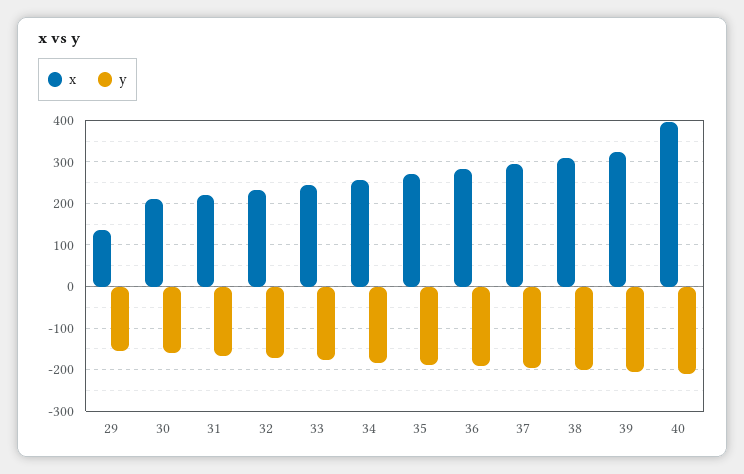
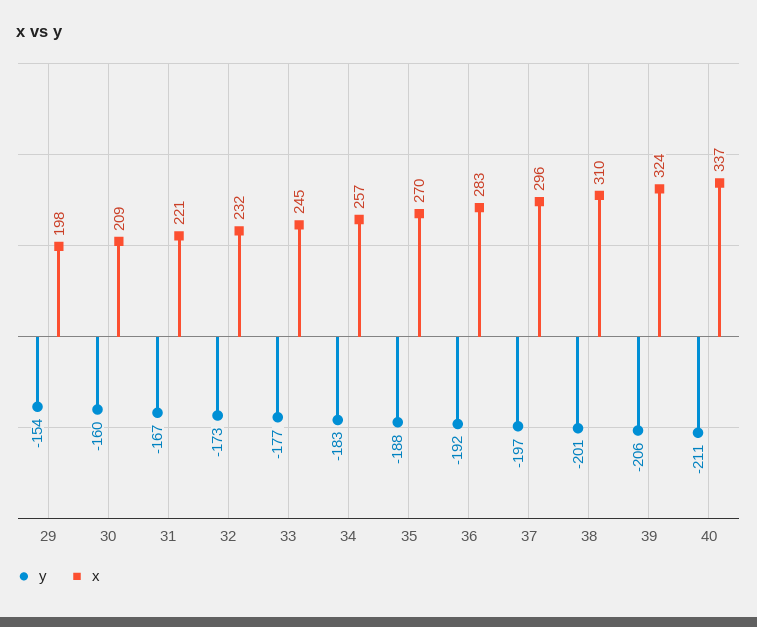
x, 29: 140 -> 198
x, 40: 400 -> 337

